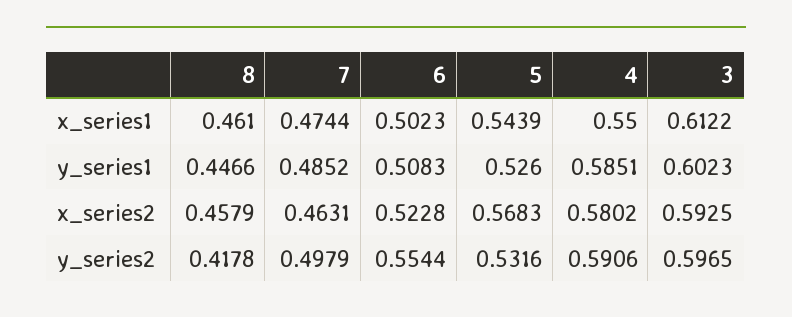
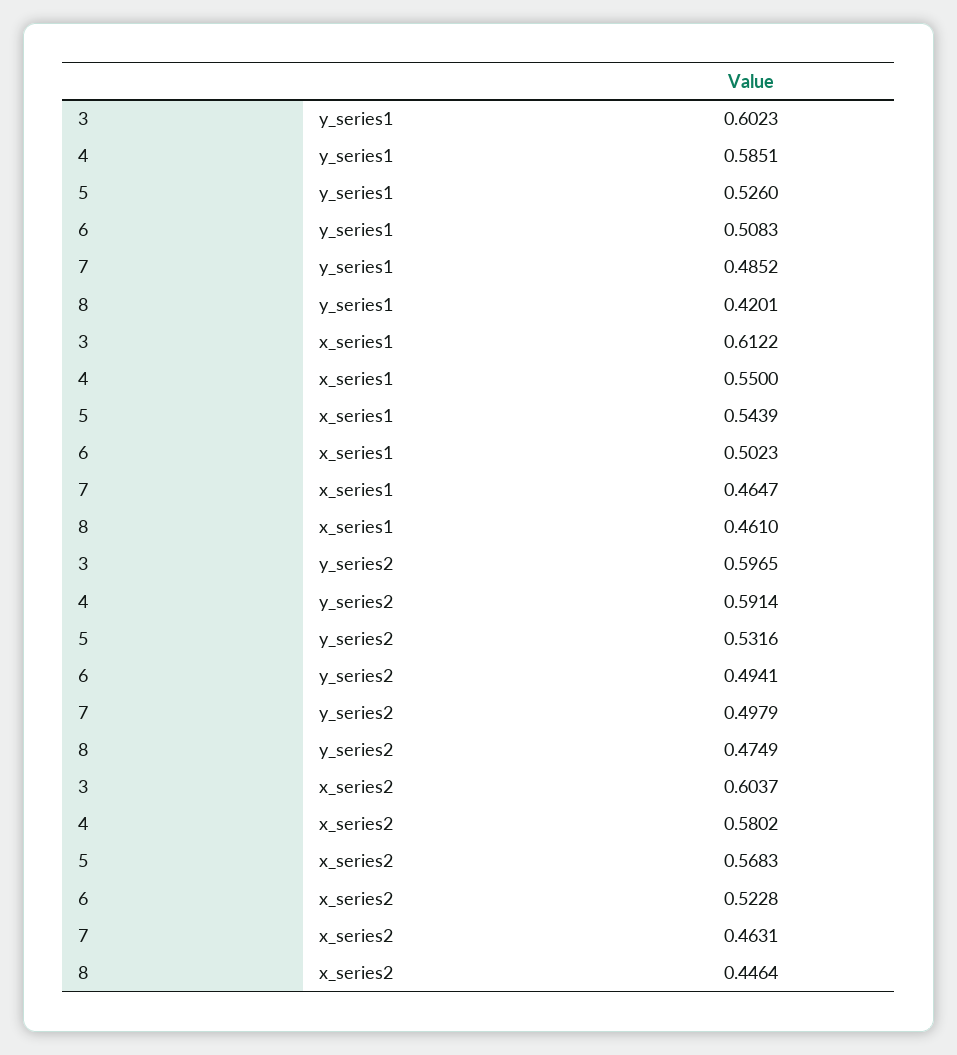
7, x_series1: 0.4744 -> 0.4647
8, y_series1: 0.4466 -> 0.4201
8, x_series2: 0.4579 -> 0.4464
3, x_series2: 0.5925 -> 0.6037
8, y_series2: 0.4178 -> 0.4749
6, y_series2: 0.5544 -> 0.4941
4, y_series2: 0.5906 -> 0.5914

